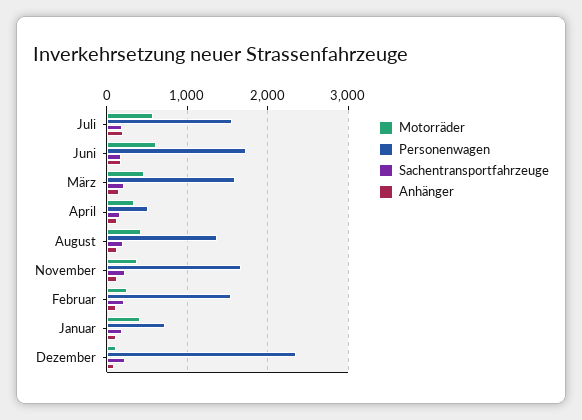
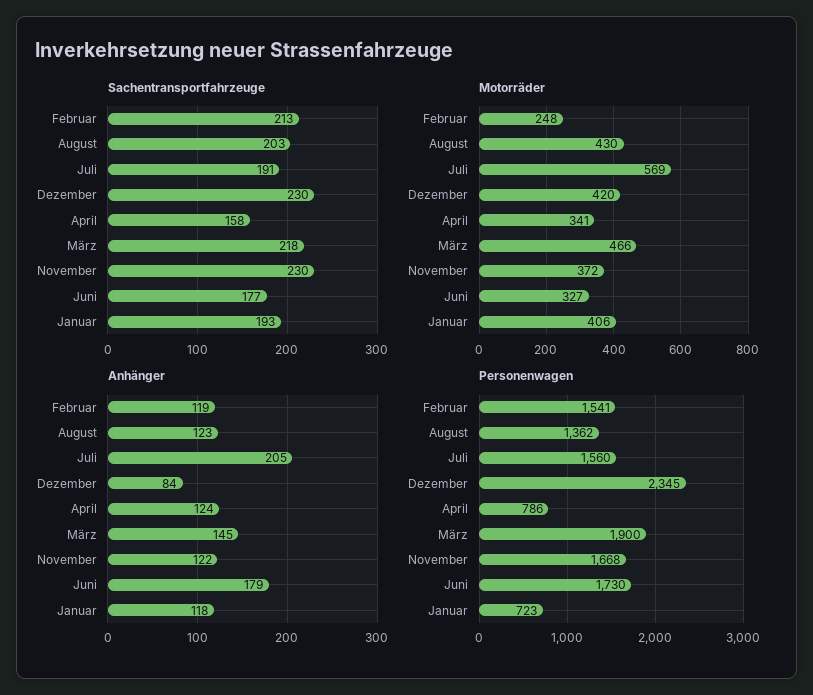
Motorräder, Juni: 600 -> 327
Personenwagen, März: 1600 -> 1900
Personenwagen, April: 500 -> 786
Motorräder, Dezember: 100 -> 420

